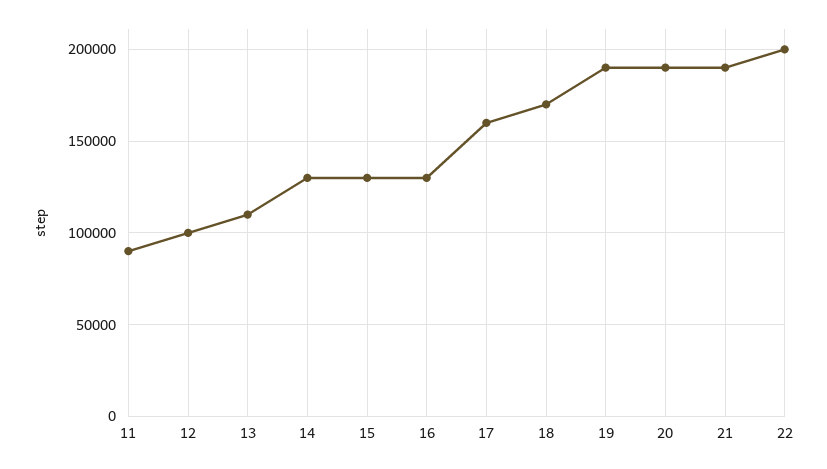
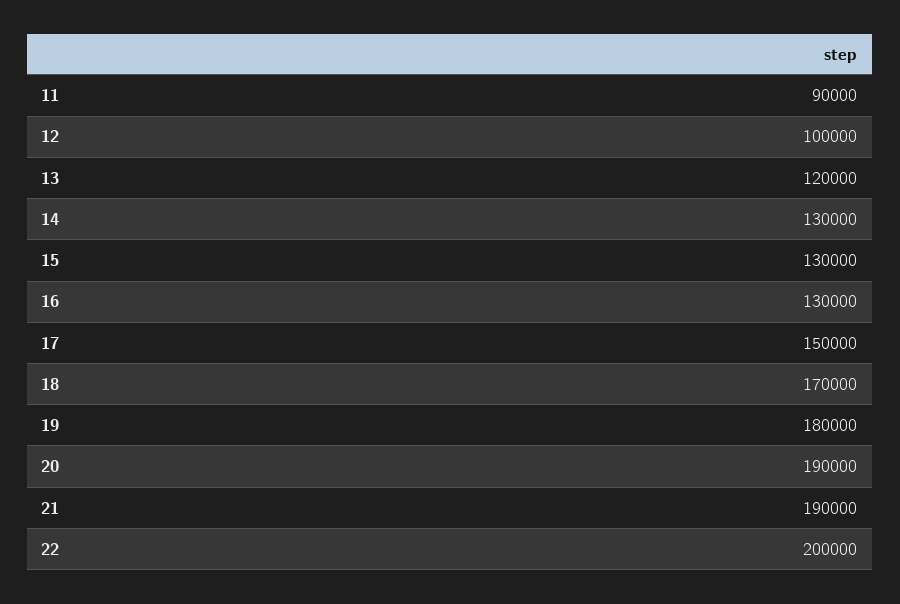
13: 110000 -> 120000
17: 160000 -> 150000
19: 190000 -> 180000

